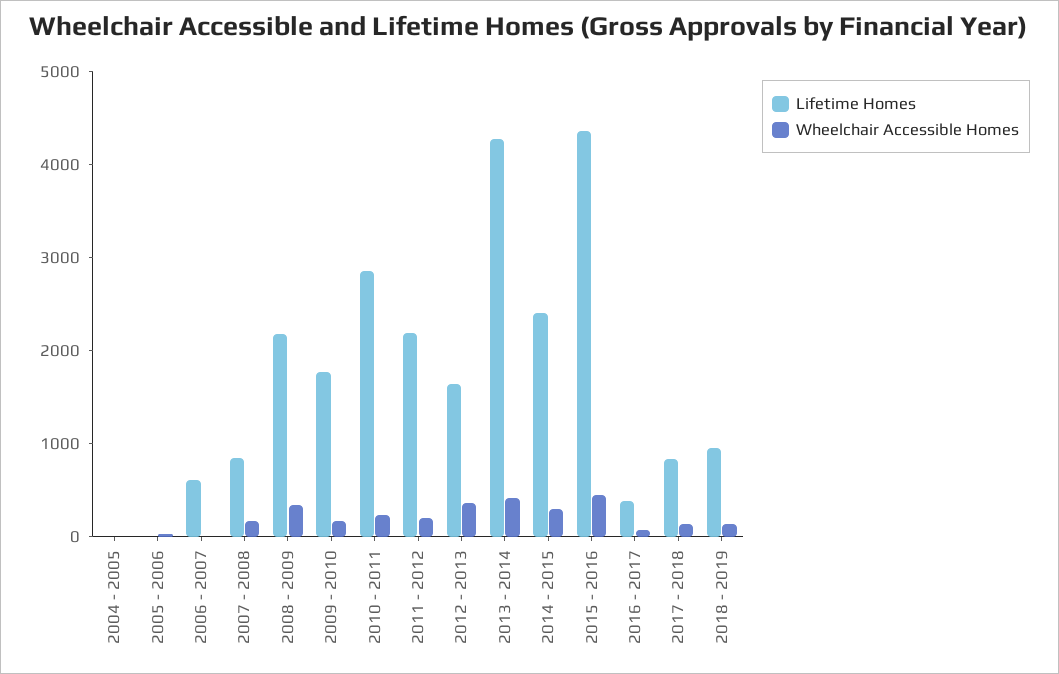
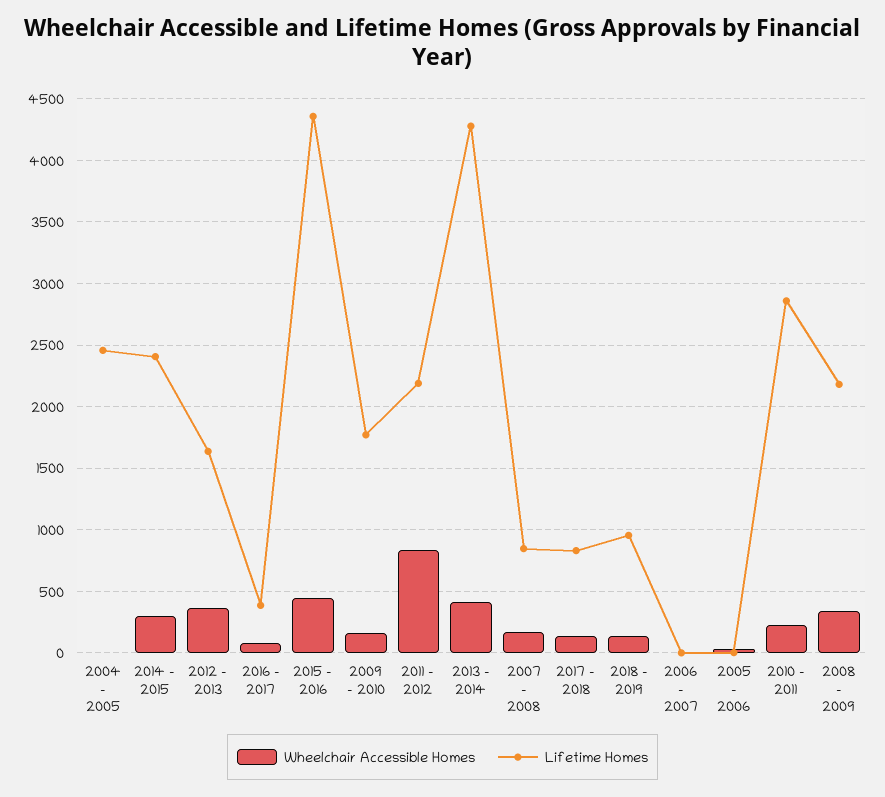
Lifetime Homes, 2004 - 2005: 0 -> 2450
Lifetime Homes, 2006 - 2007: 600 -> 0
Wheelchair Accessible Homes, 2011 - 2012: 200 -> 850

